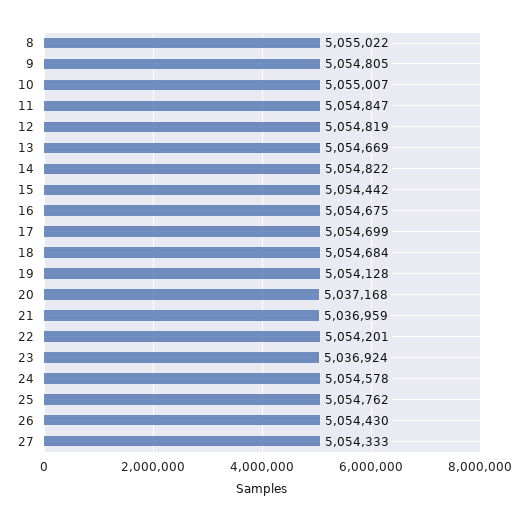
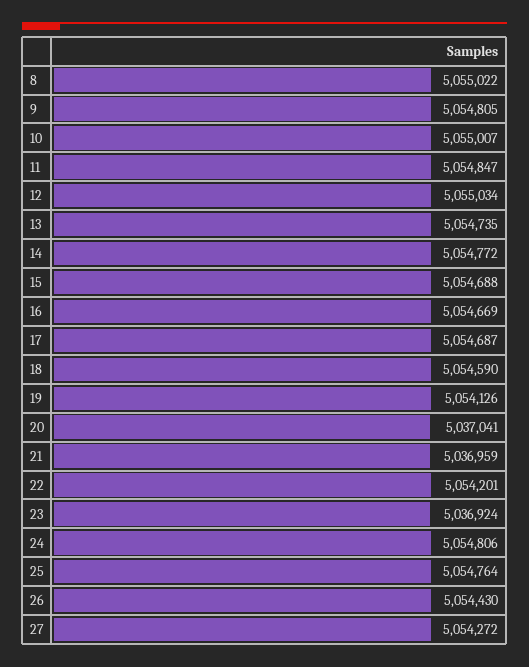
12: 5054819 -> 5055034
13: 5054669 -> 5054735
14: 5054822 -> 5054772
15: 5054442 -> 5054688
16: 5054675 -> 5054669
17: 5054699 -> 5054687
18: 5054684 -> 5054590
19: 5054128 -> 5054126
20: 5037168 -> 5037041
24: 5054578 -> 5054806
25: 5054762 -> 5054764
27: 5054333 -> 5054272

